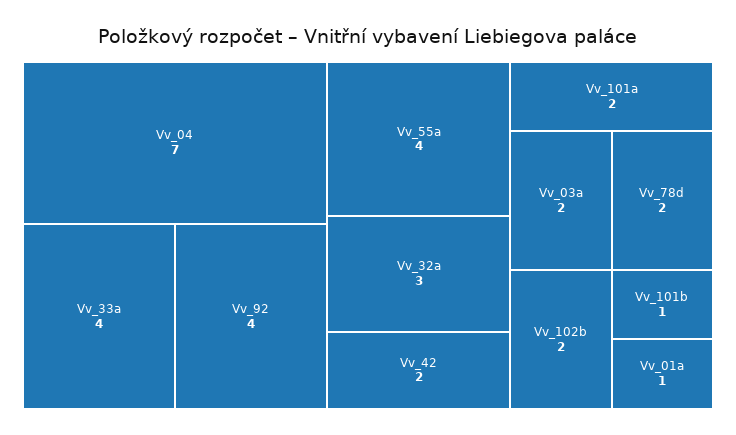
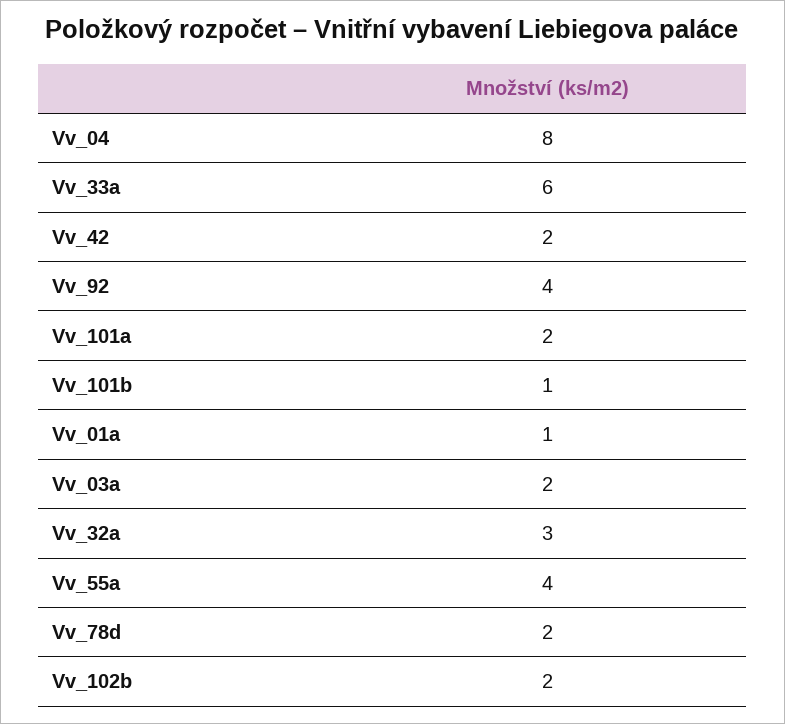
Vv_04: 7 -> 8
Vv_33a: 4 -> 6

